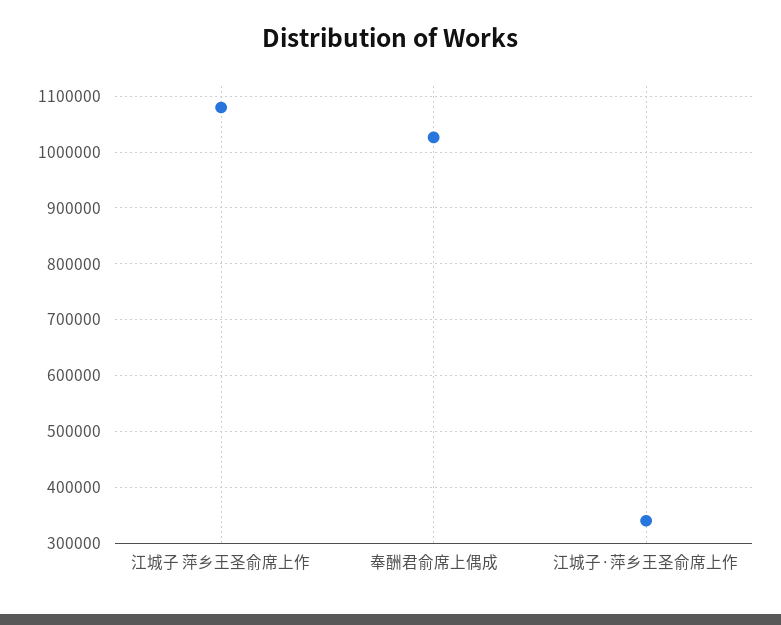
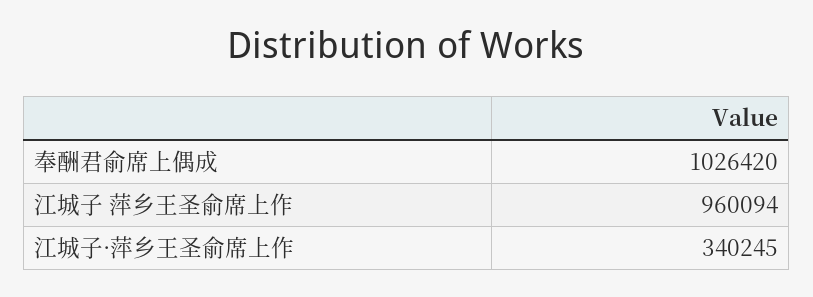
江城子 萍乡王圣俞席上作: 1080000 -> 960094

